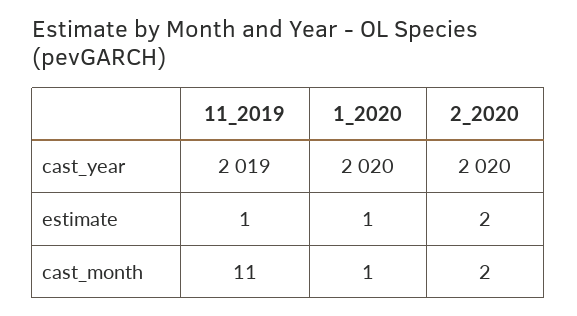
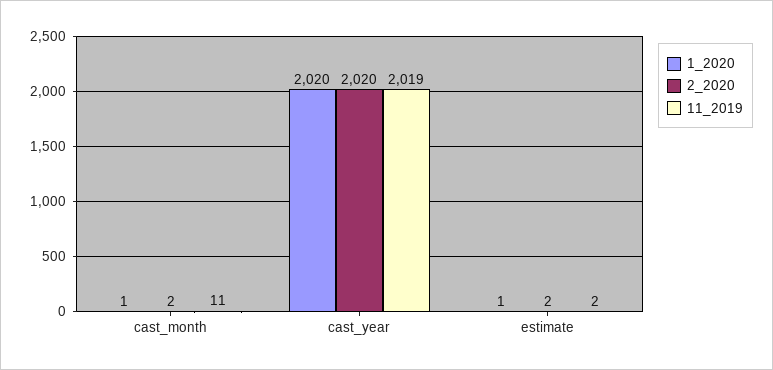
11_2019, estimate: 1 -> 2

